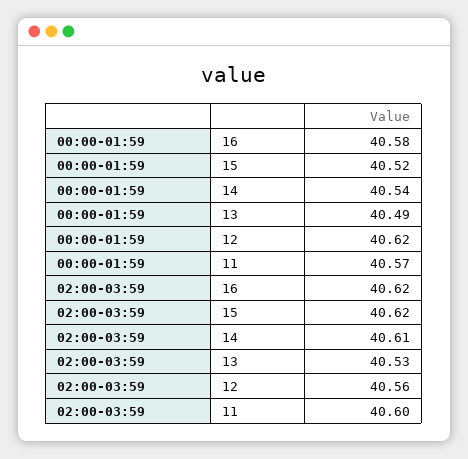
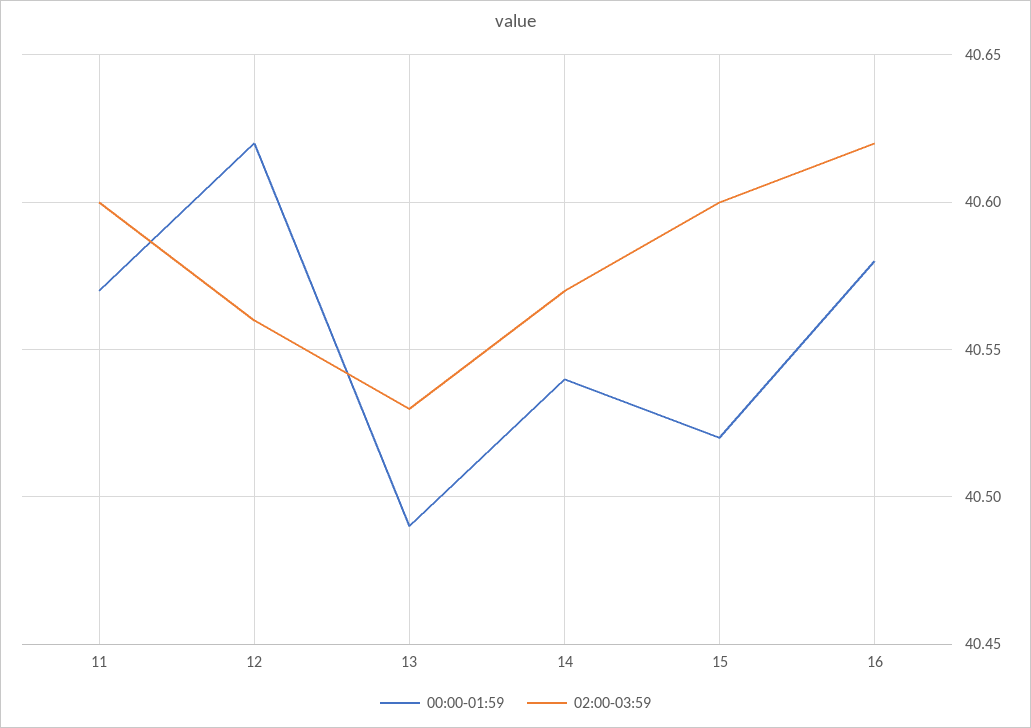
02:00-03:59, 15: 40.62 -> 40.6
02:00-03:59, 14: 40.61 -> 40.57

